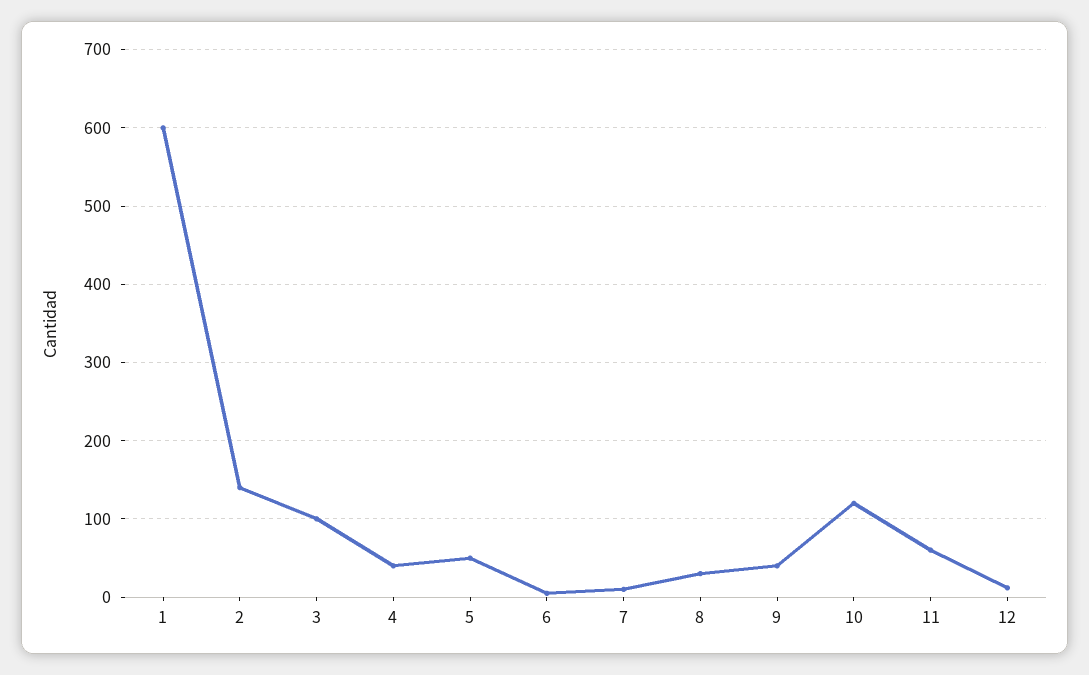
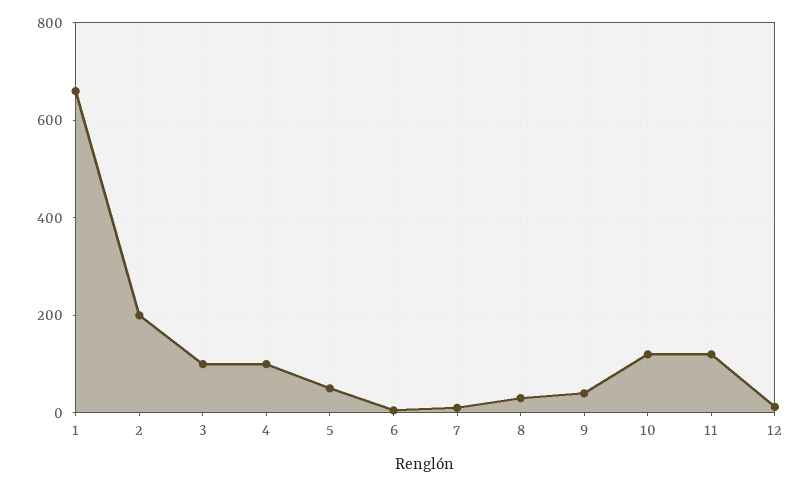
1: 600 -> 660
2: 140 -> 200
4: 40 -> 100
11: 60 -> 120

